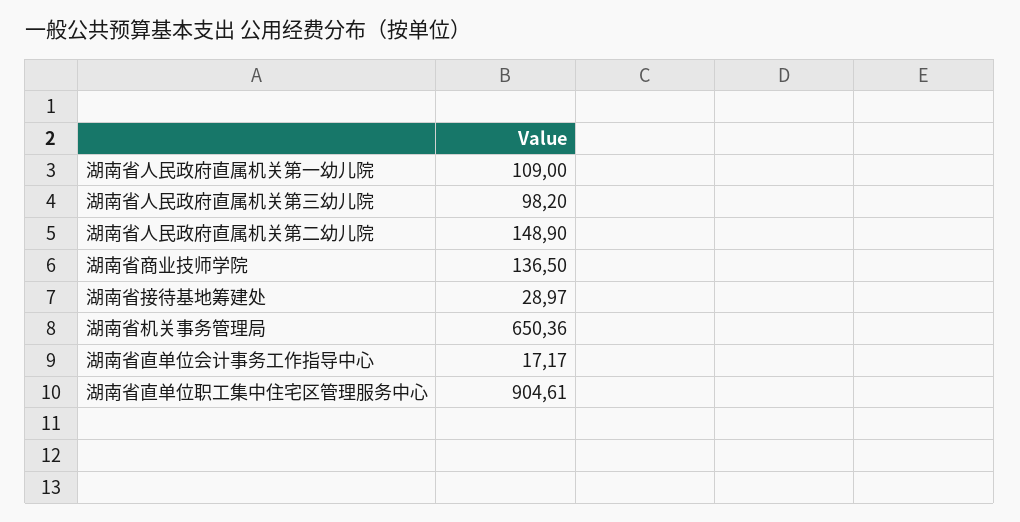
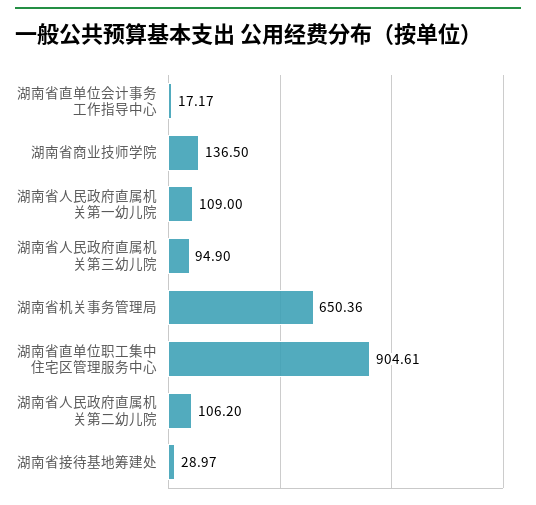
湖南省人民政府直属机关第三幼儿院: 98.2 -> 94.9
湖南省人民政府直属机关第二幼儿院: 148.9 -> 106.2

